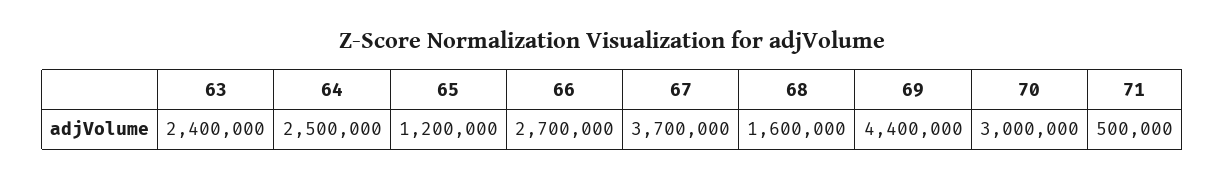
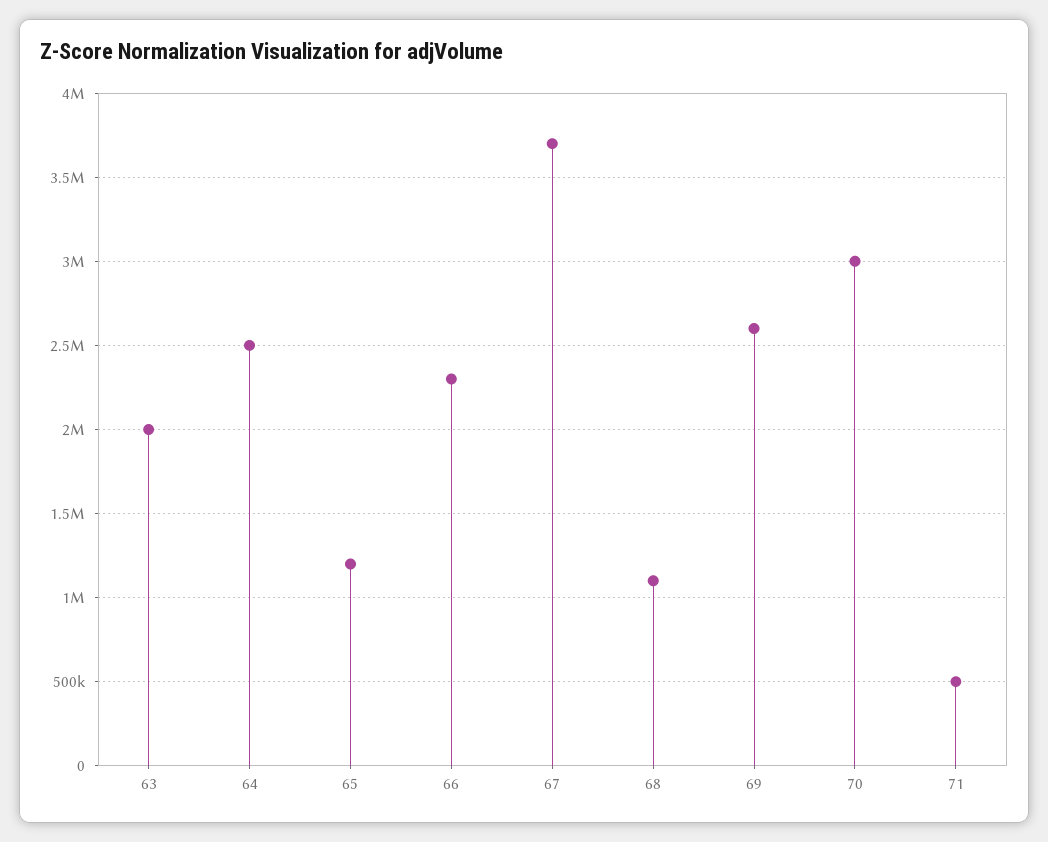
63: 2400000 -> 2000000
66: 2700000 -> 2300000
68: 1600000 -> 1100000
69: 4400000 -> 2600000

